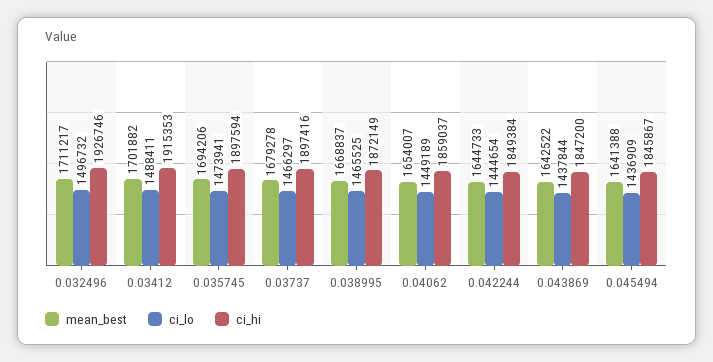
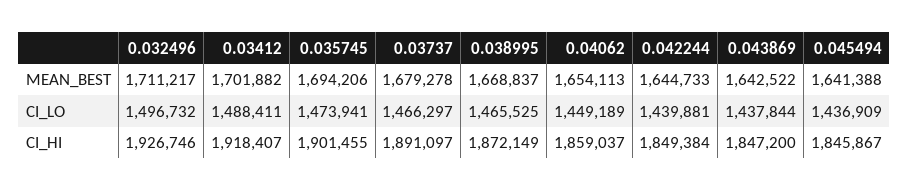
ci_hi, 0.03412: 1915353 -> 1918407
ci_hi, 0.035745: 1897594 -> 1901455
ci_hi, 0.03737: 1897416 -> 1891097
mean_best, 0.04062: 1654007 -> 1654113
ci_lo, 0.042244: 1444654 -> 1439881

